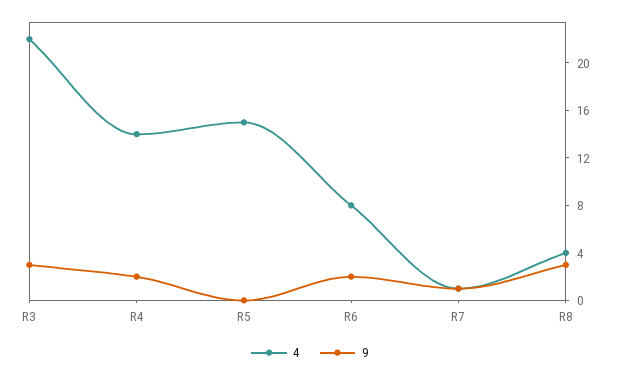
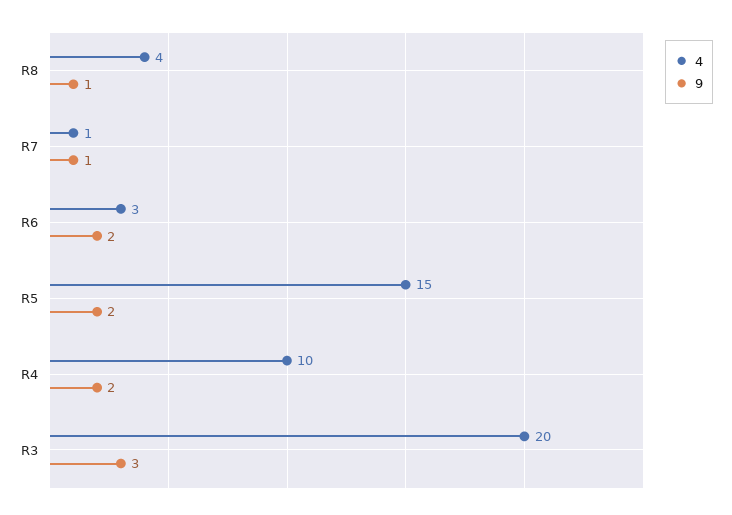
4, R3: 22 -> 20
4, R4: 14 -> 10
9, R5: 0 -> 2
4, R6: 8 -> 3
9, R8: 3 -> 1

